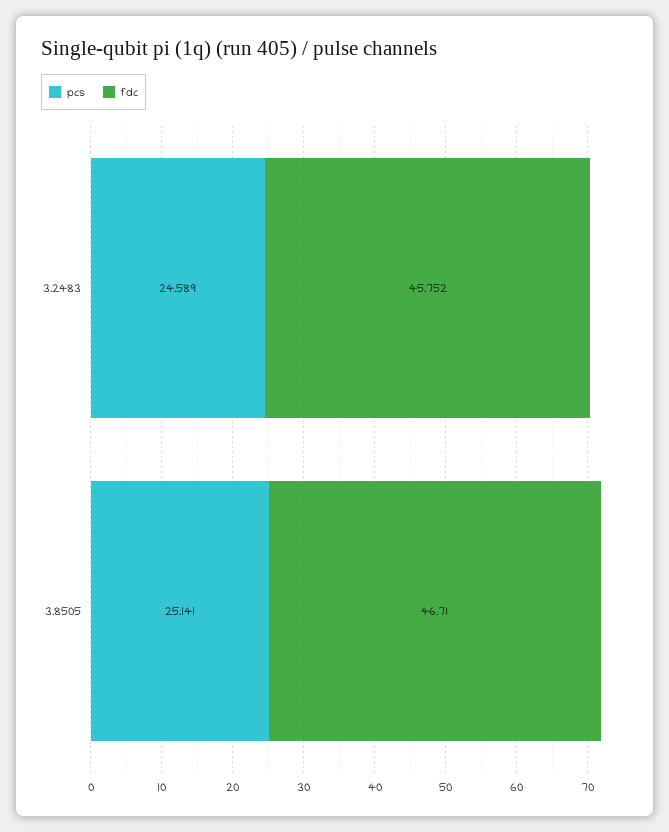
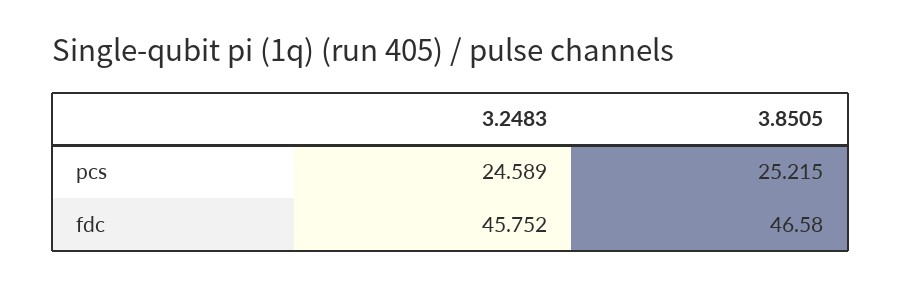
pcs, 3.8505: 25.141 -> 25.215
fdc, 3.8505: 46.71 -> 46.58

